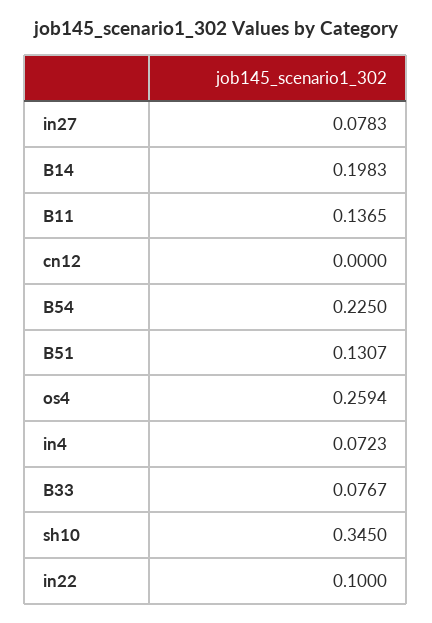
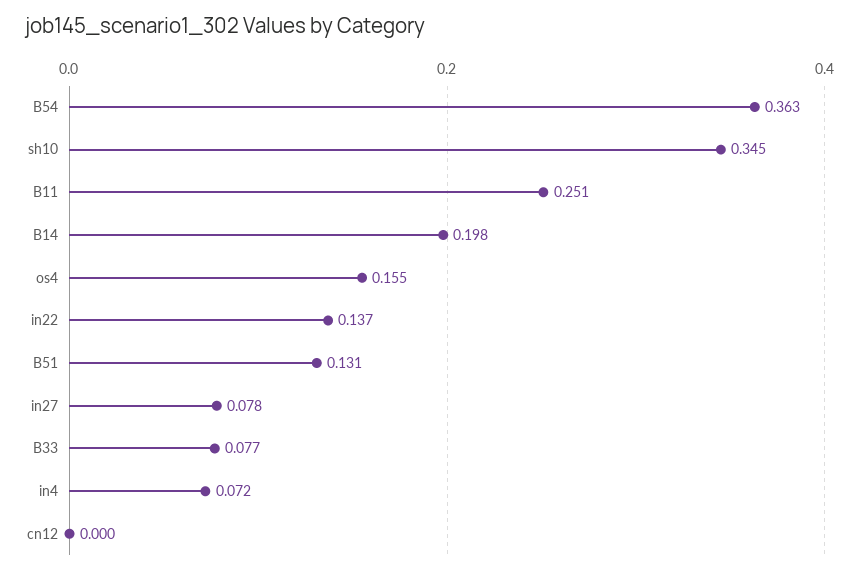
B11: 0.1365 -> 0.251
B54: 0.225 -> 0.363
os4: 0.2594 -> 0.155
in22: 0.1 -> 0.137

